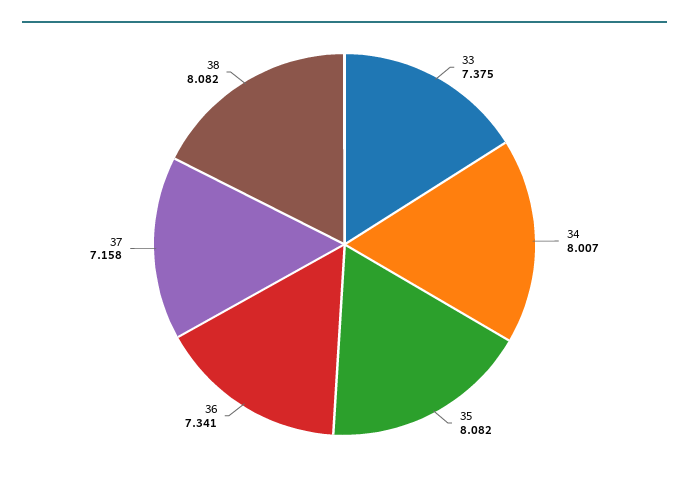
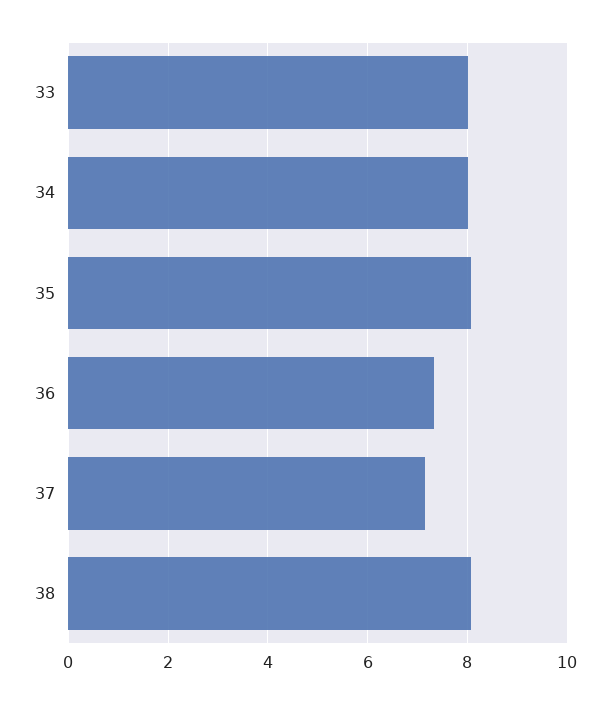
33: 7.375 -> 8

